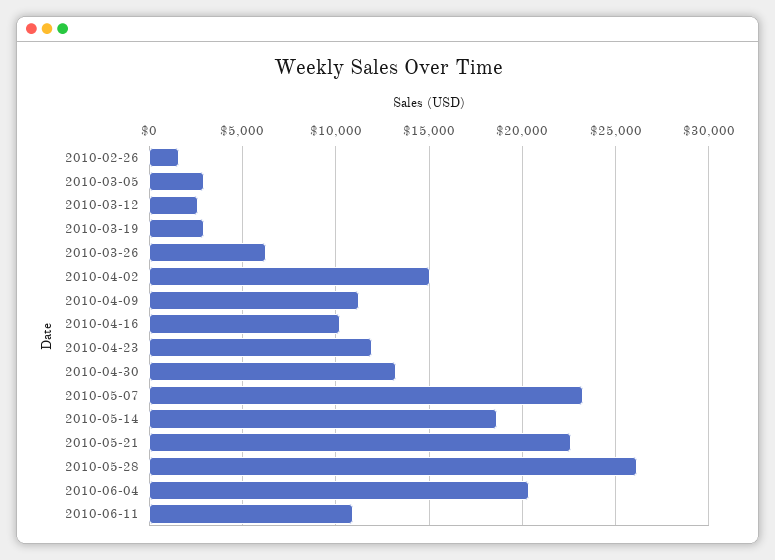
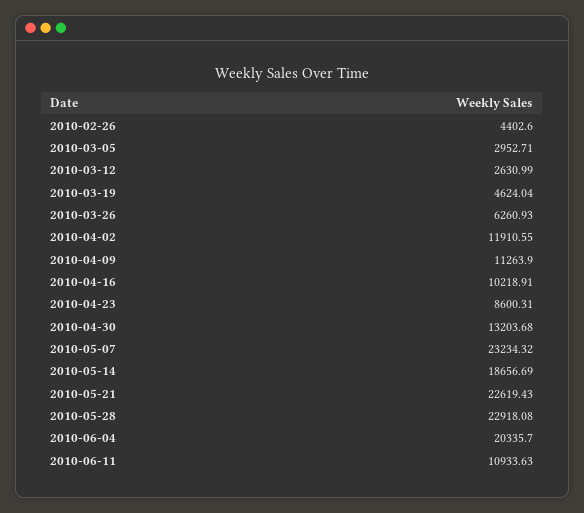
2010-02-26: 1500 -> 4402.6
2010-03-19: 3000 -> 4624.04
2010-04-02: 15000 -> 11910.55
2010-04-23: 12000 -> 8600.31
2010-05-28: 26000 -> 22918.08

